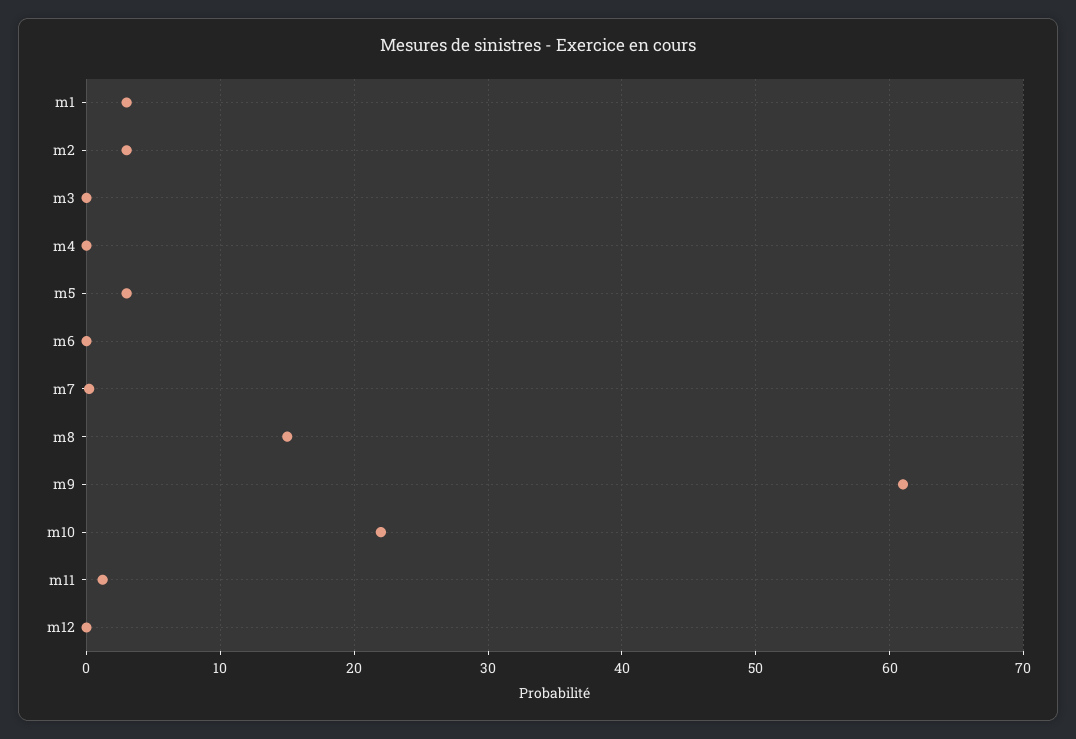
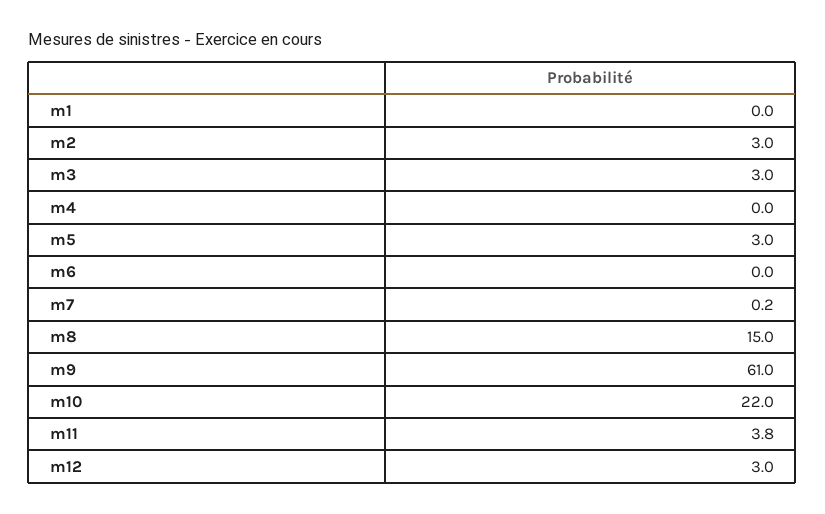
m1: 3 -> 0
m3: 0 -> 3
m11: 1 -> 3.8
m12: 0 -> 3

